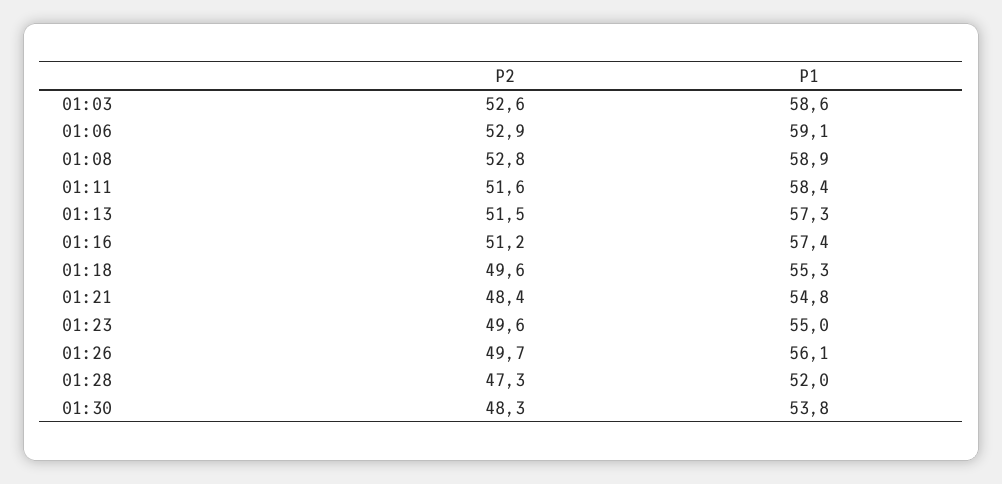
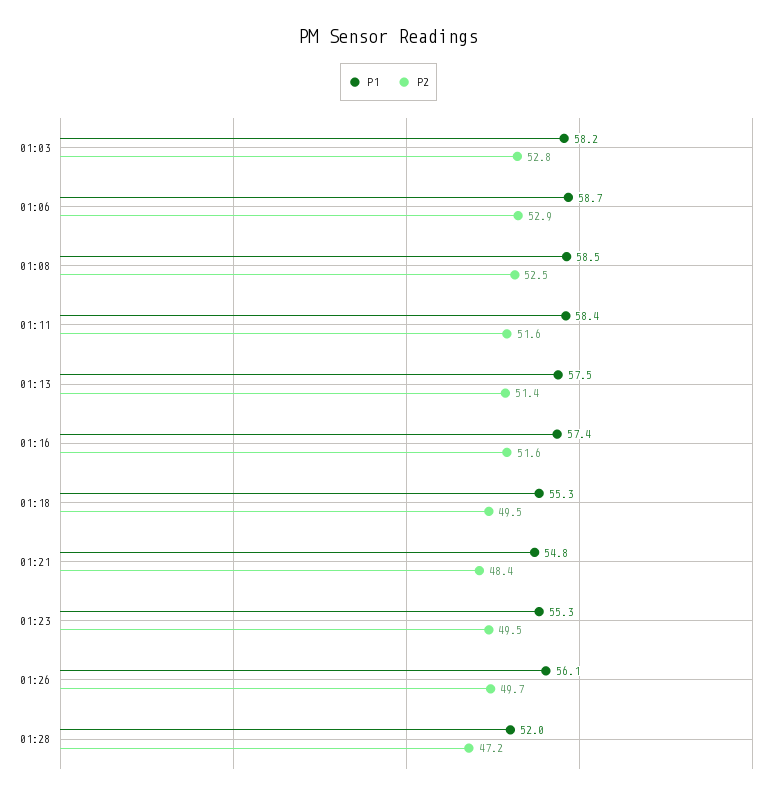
P2, 01:03: 52.6 -> 52.8
P1, 01:03: 58.6 -> 58.2
P1, 01:06: 59.1 -> 58.7
P2, 01:08: 52.8 -> 52.5
P1, 01:08: 58.9 -> 58.5
P2, 01:13: 51.5 -> 51.4
P1, 01:13: 57.3 -> 57.5
P2, 01:16: 51.2 -> 51.6
P2, 01:18: 49.6 -> 49.5
P2, 01:23: 49.6 -> 49.5
P1, 01:23: 55 -> 55.3
P2, 01:28: 47.3 -> 47.2
P2, 01:30: 48.3 -> none
P1, 01:30: 53.8 -> none

